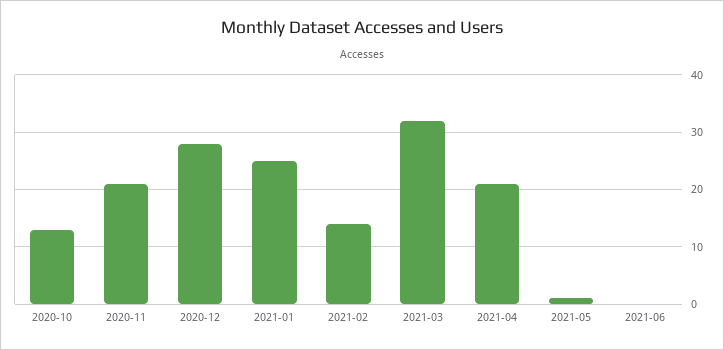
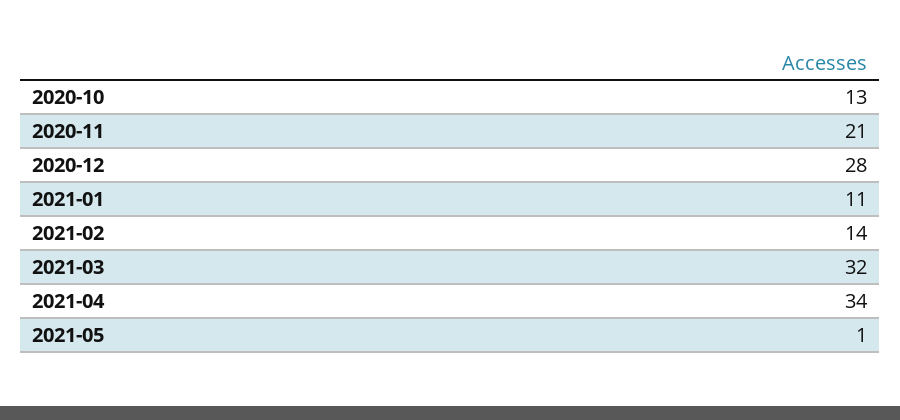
2021-01: 25 -> 11
2021-04: 20 -> 34
2021-06: 0 -> none

